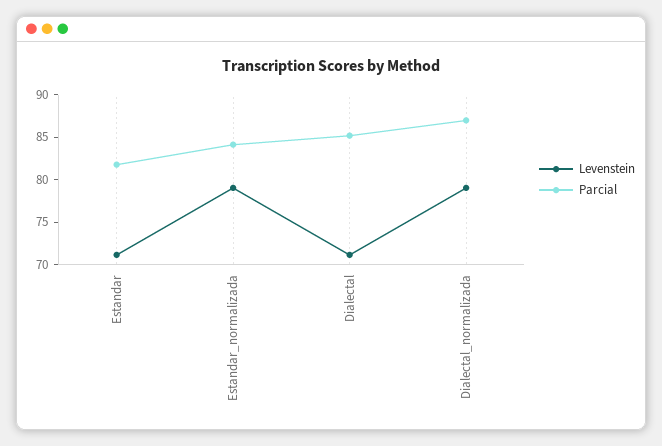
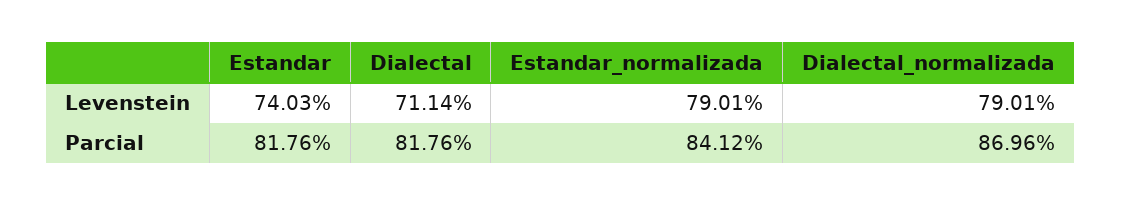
Levenstein, Estandar: 71 -> 74.03
Parcial, Dialectal: 85 -> 81.76

